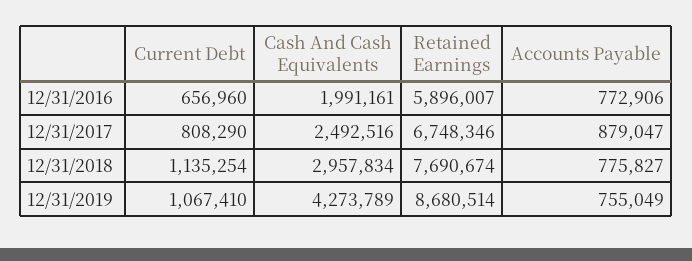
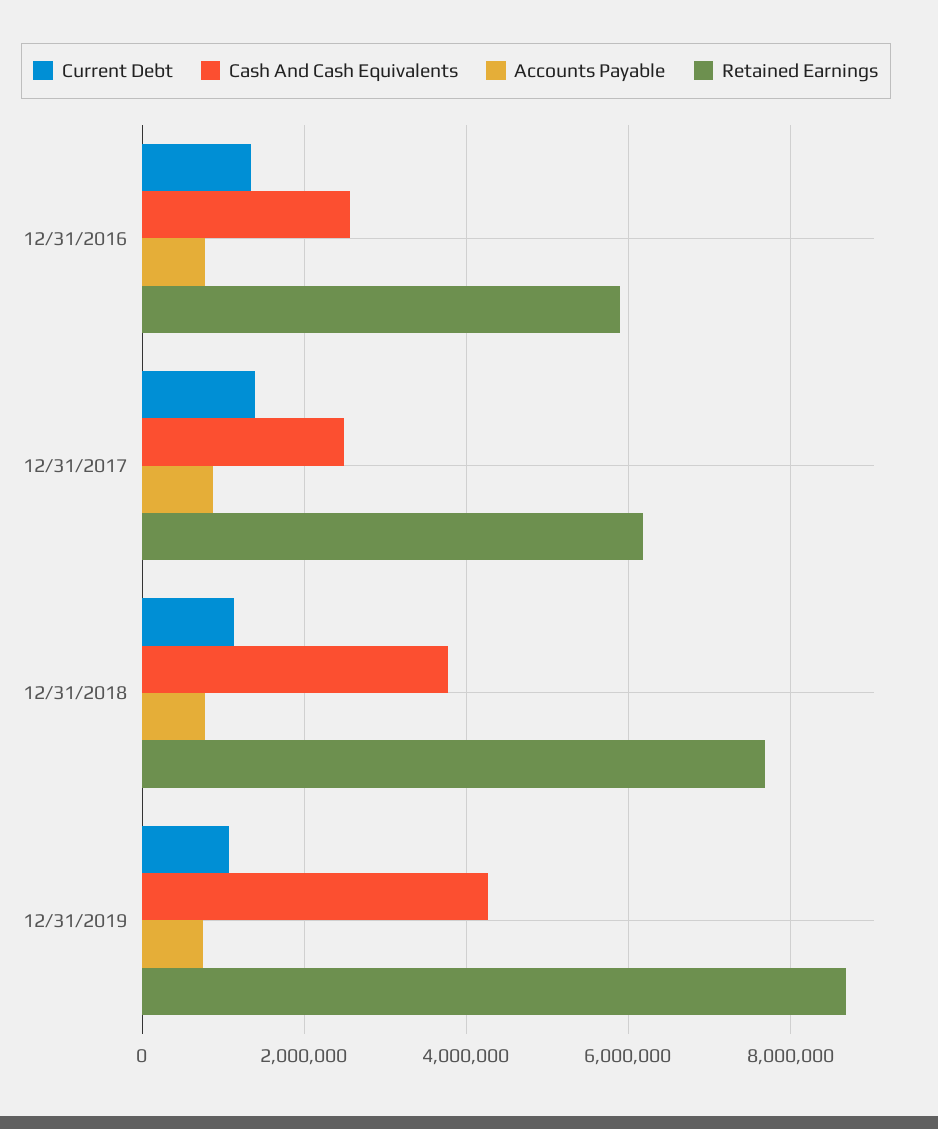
Current Debt, 12/31/2016: 656960 -> 1400000
Cash And Cash Equivalents, 12/31/2016: 1991161 -> 2600000
Current Debt, 12/31/2017: 808290 -> 1400000
Retained Earnings, 12/31/2017: 6748346 -> 6200000
Cash And Cash Equivalents, 12/31/2018: 2957834 -> 3800000

